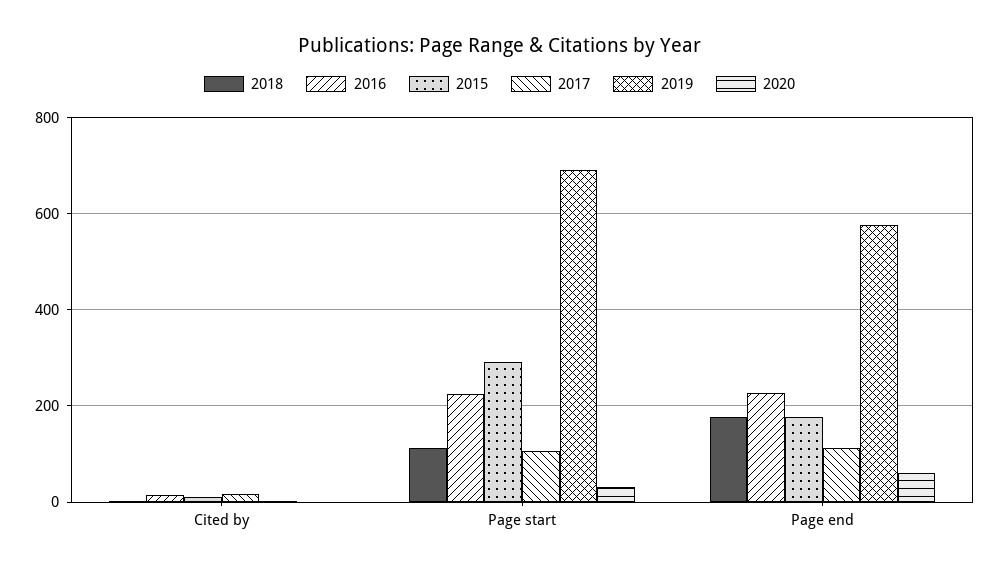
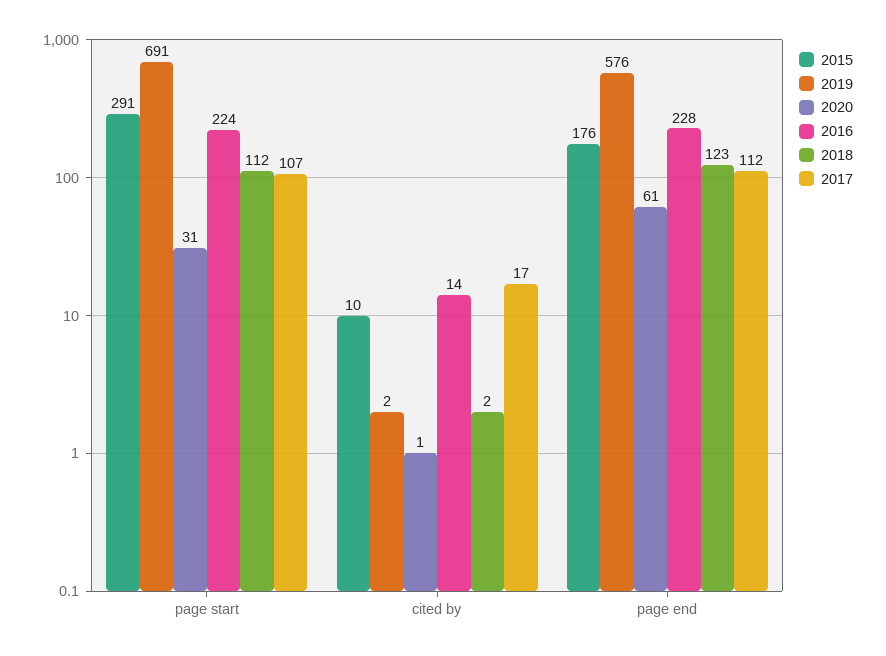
2018, Page end: 180 -> 123

